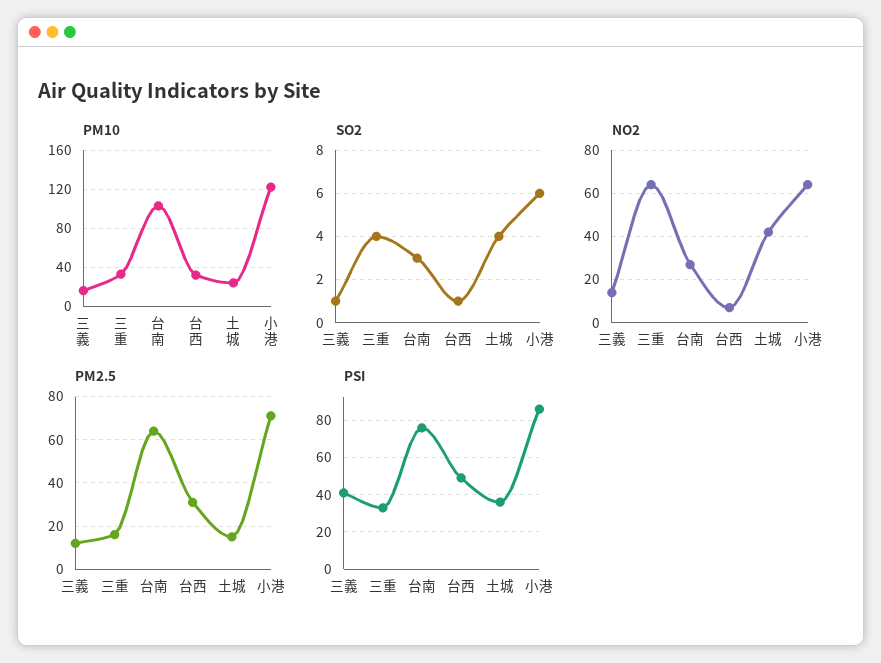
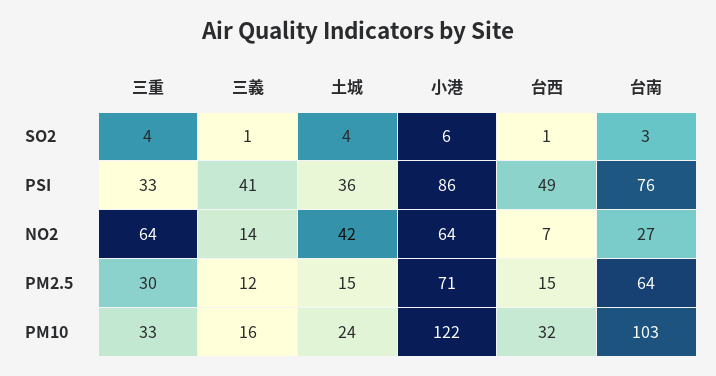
PM2.5, 三重: 15 -> 30
PM2.5, 台西: 30 -> 15

